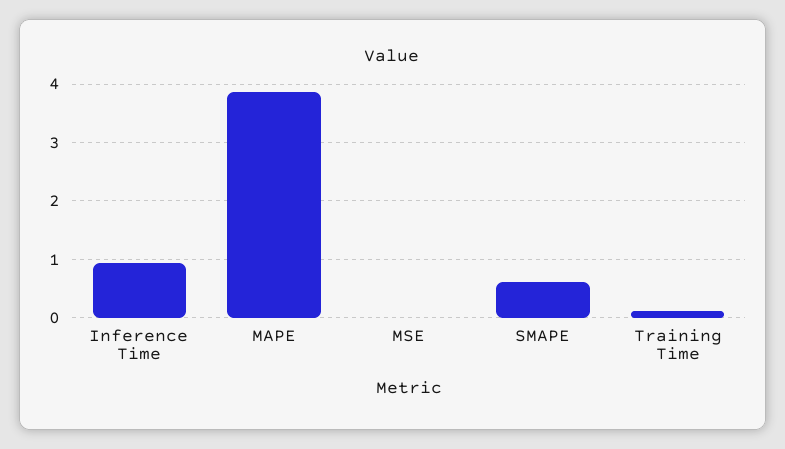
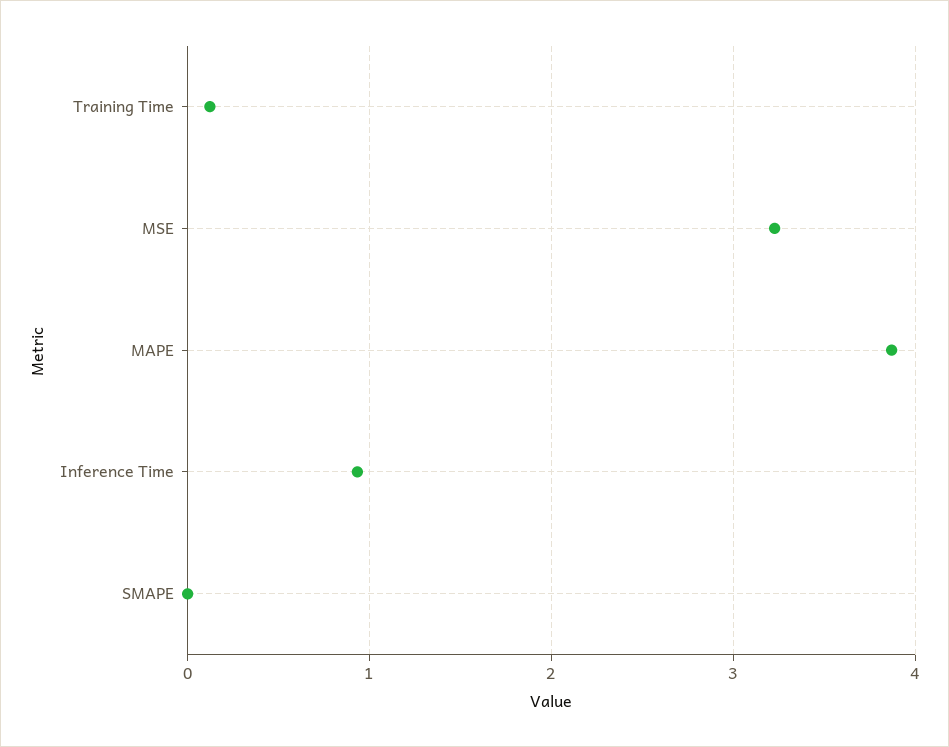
MSE: 0 -> 3.2
SMAPE: 0.6 -> 0

